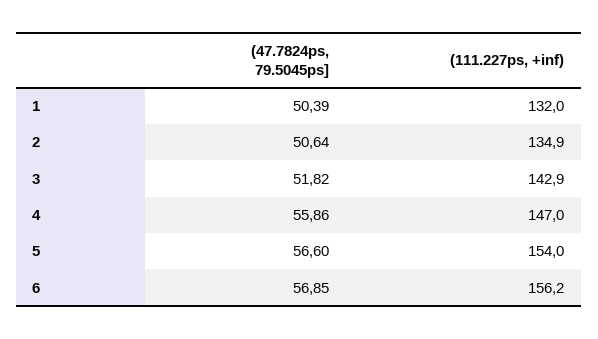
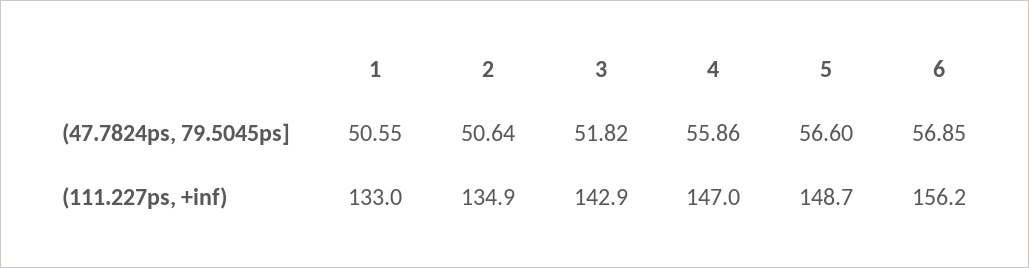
(47.7824ps, 79.5045ps], 1: 50.39 -> 50.55
(111.227ps, +inf), 1: 132 -> 133
(111.227ps, +inf), 5: 154 -> 148.7

